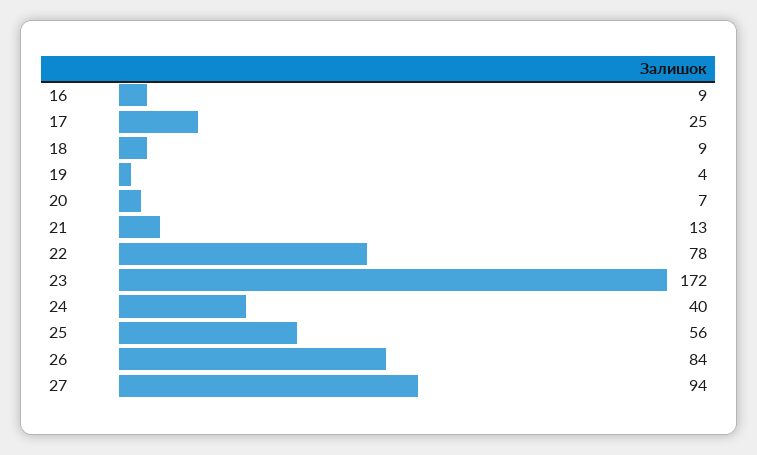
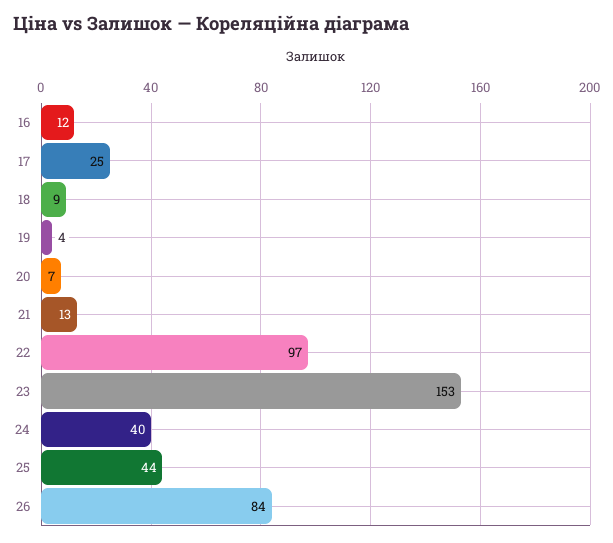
16: 9 -> 12
22: 78 -> 97
23: 172 -> 153
25: 56 -> 44
27: 94 -> none

